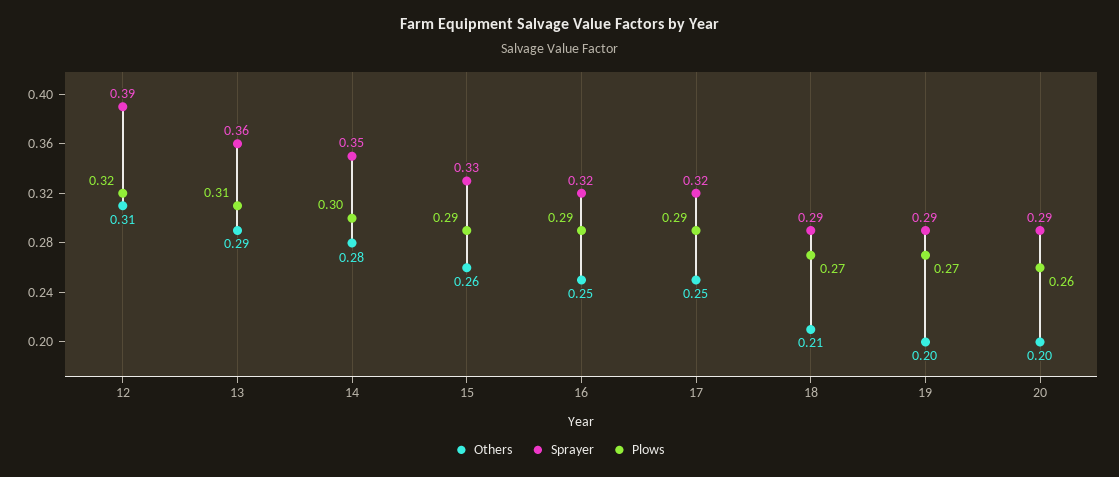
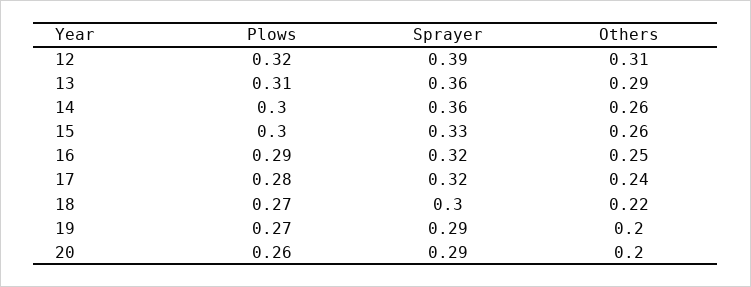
Others, 14: 0.28 -> 0.26
Sprayer, 14: 0.35 -> 0.36
Plows, 15: 0.29 -> 0.3
Others, 17: 0.25 -> 0.24
Plows, 17: 0.29 -> 0.28
Others, 18: 0.21 -> 0.22
Sprayer, 18: 0.29 -> 0.3

